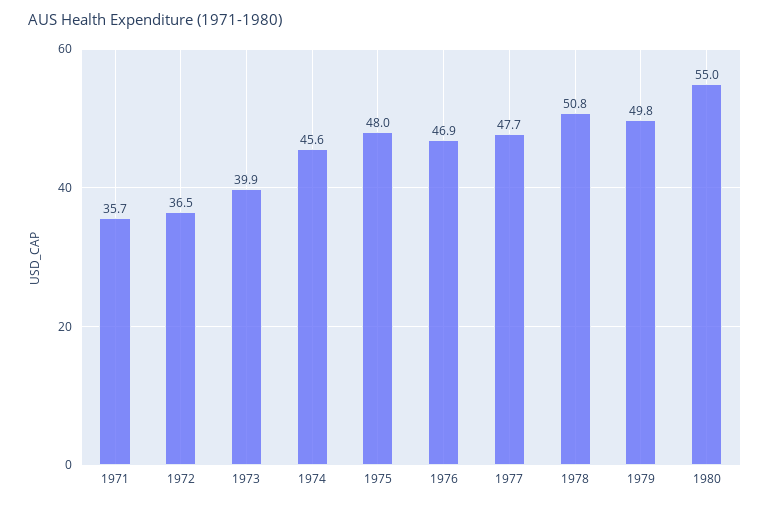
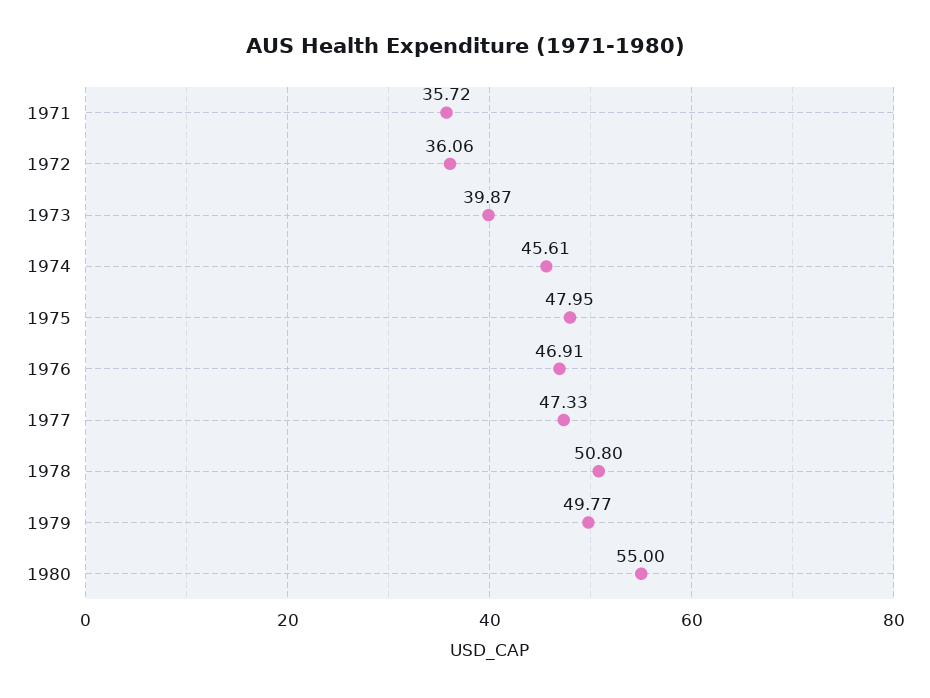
1972: 36.5 -> 36.06
1977: 47.7 -> 47.33

